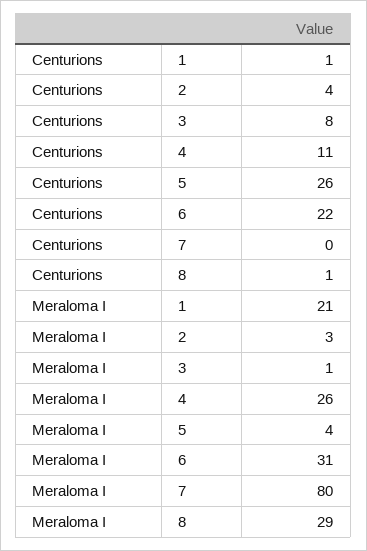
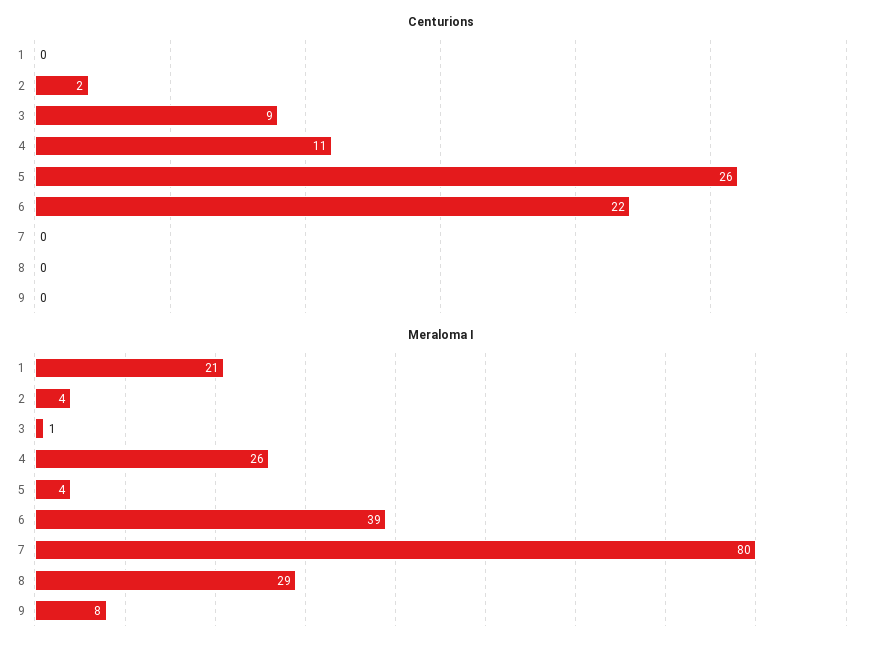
Centurions, 1: 1 -> 0
Centurions, 2: 4 -> 2
Centurions, 3: 8 -> 9
Centurions, 8: 1 -> 0
Meraloma I, 2: 3 -> 4
Meraloma I, 6: 31 -> 39
Centurions, 9: none -> 0
Meraloma I, 9: none -> 8

